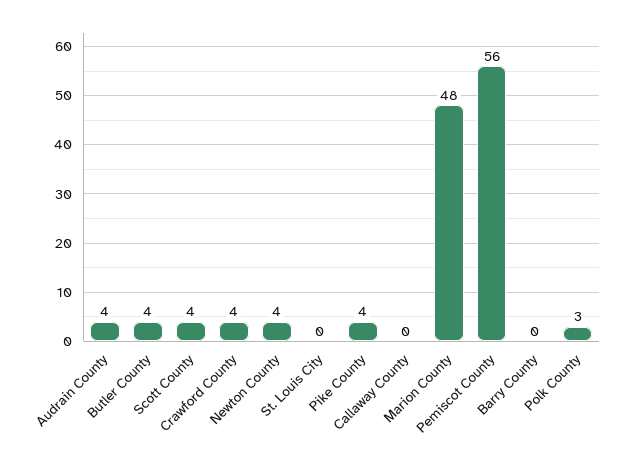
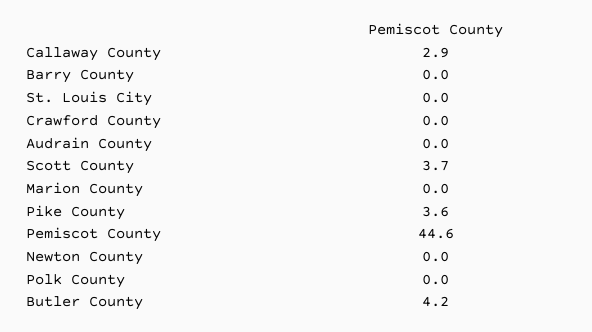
Audrain County: 4 -> 0
Crawford County: 4 -> 0
Newton County: 4 -> 0
Callaway County: 0 -> 2.9
Marion County: 48 -> 0
Pemiscot County: 56 -> 44.6
Polk County: 3 -> 0

